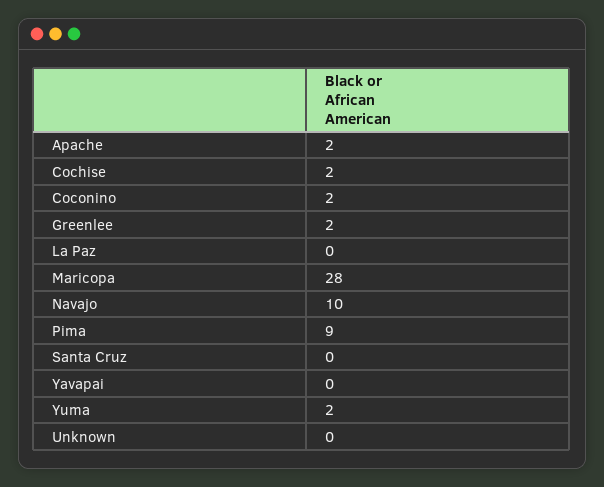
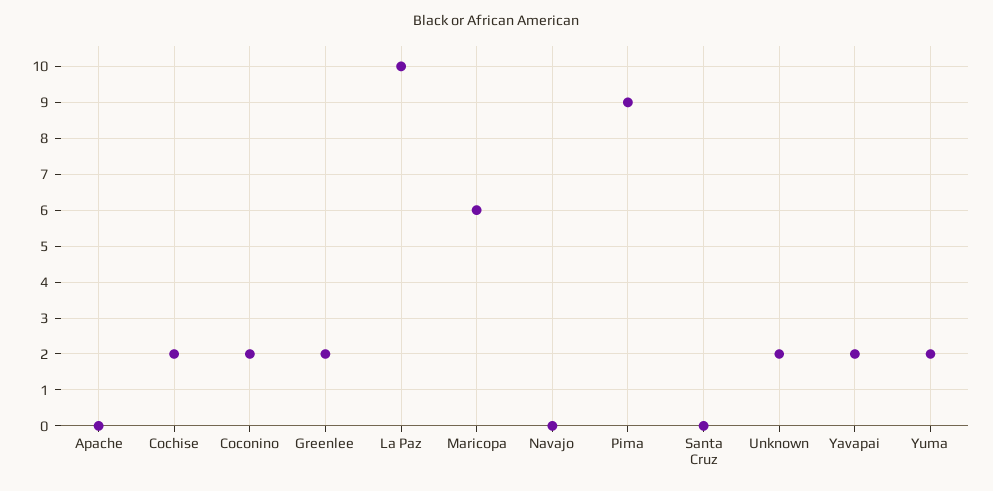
Apache: 2 -> 0
La Paz: 0 -> 10
Maricopa: 28 -> 6
Navajo: 10 -> 0
Yavapai: 0 -> 2
Unknown: 0 -> 2

